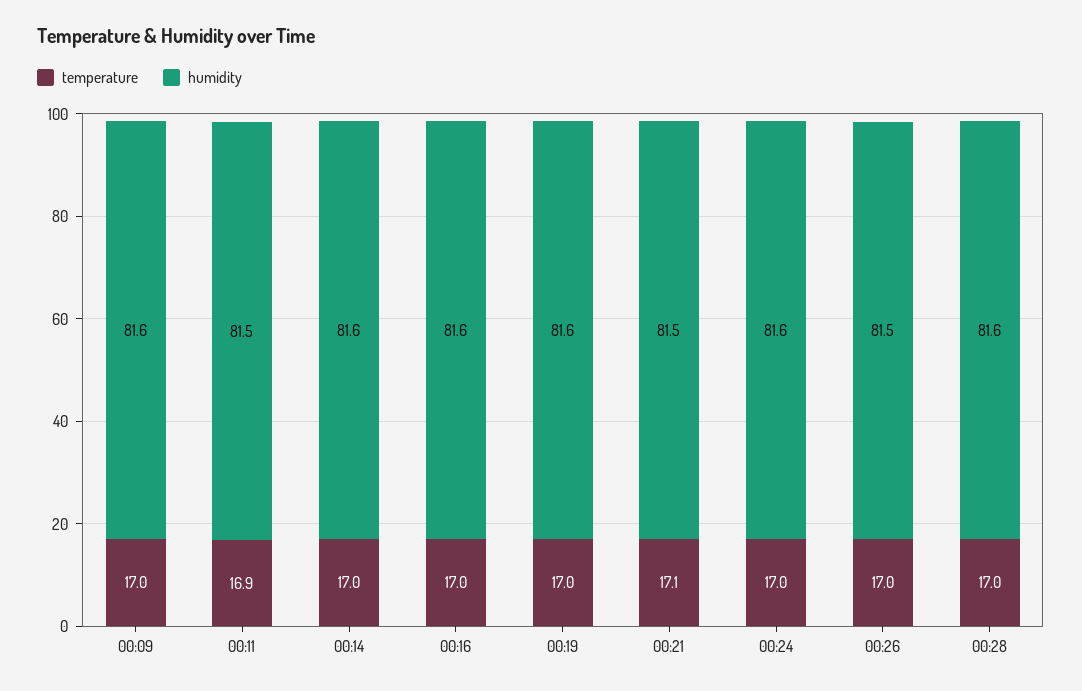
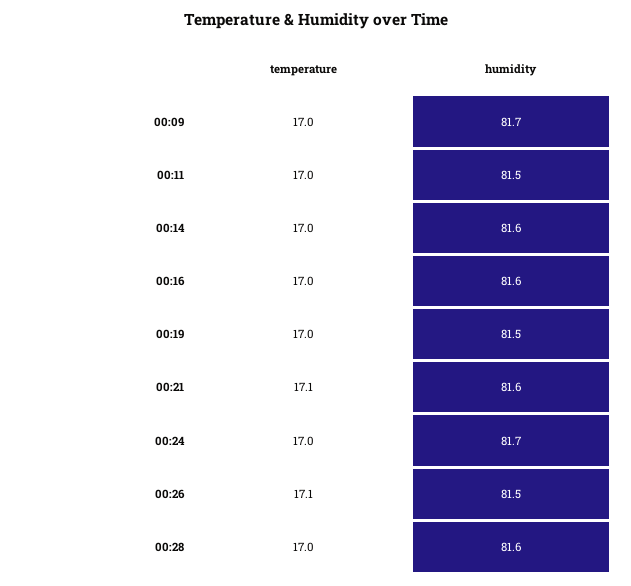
humidity, 00:09: 81.6 -> 81.7
temperature, 00:11: 16.9 -> 17
humidity, 00:19: 81.6 -> 81.5
humidity, 00:21: 81.5 -> 81.6
humidity, 00:24: 81.6 -> 81.7
temperature, 00:26: 17 -> 17.1

